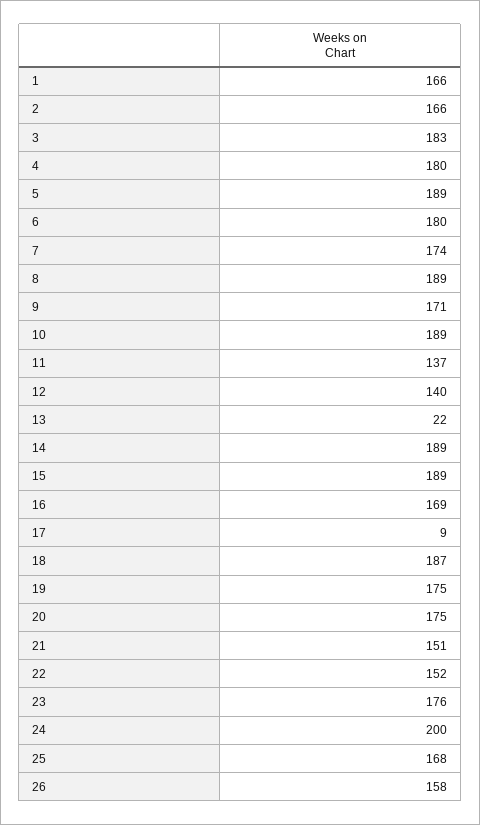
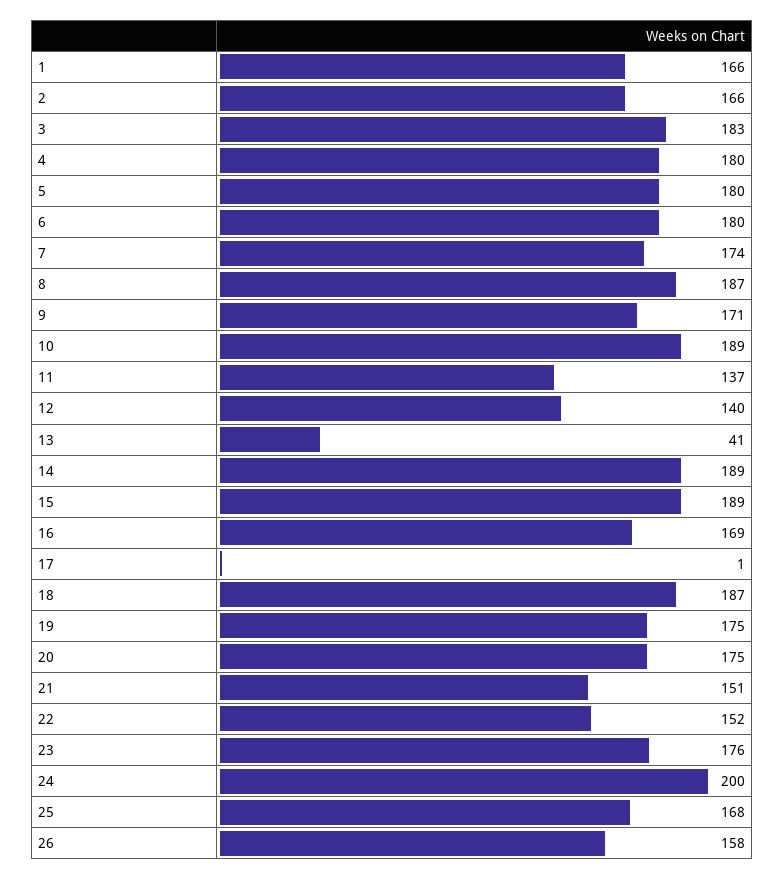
5: 189 -> 180
8: 189 -> 187
13: 22 -> 41
17: 9 -> 1

